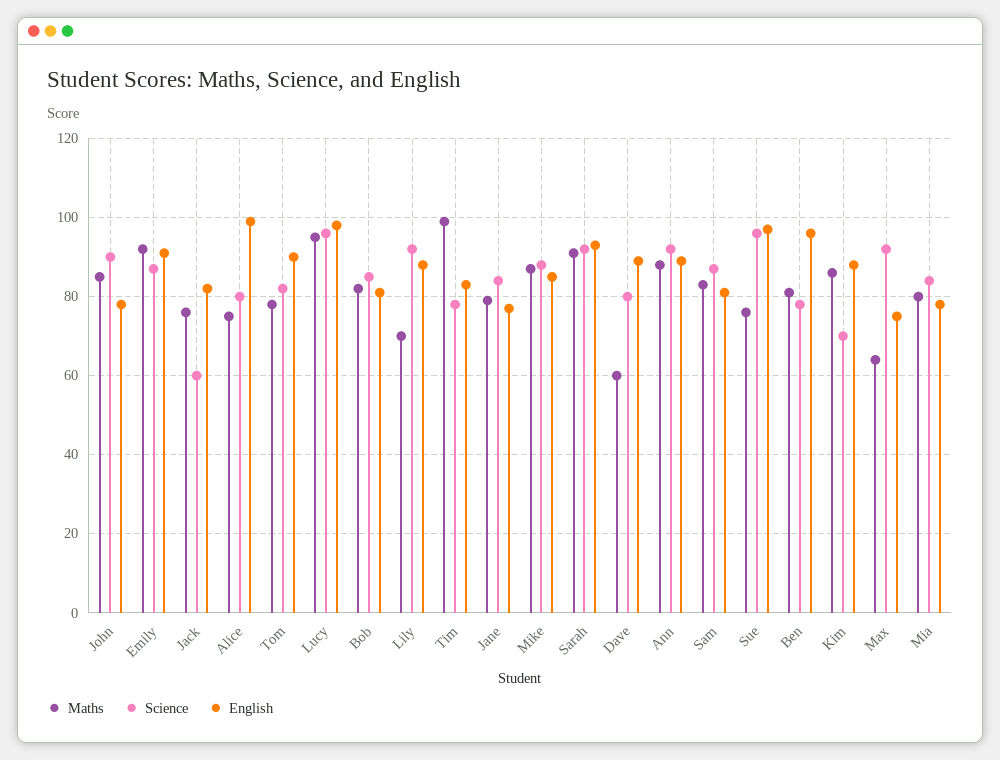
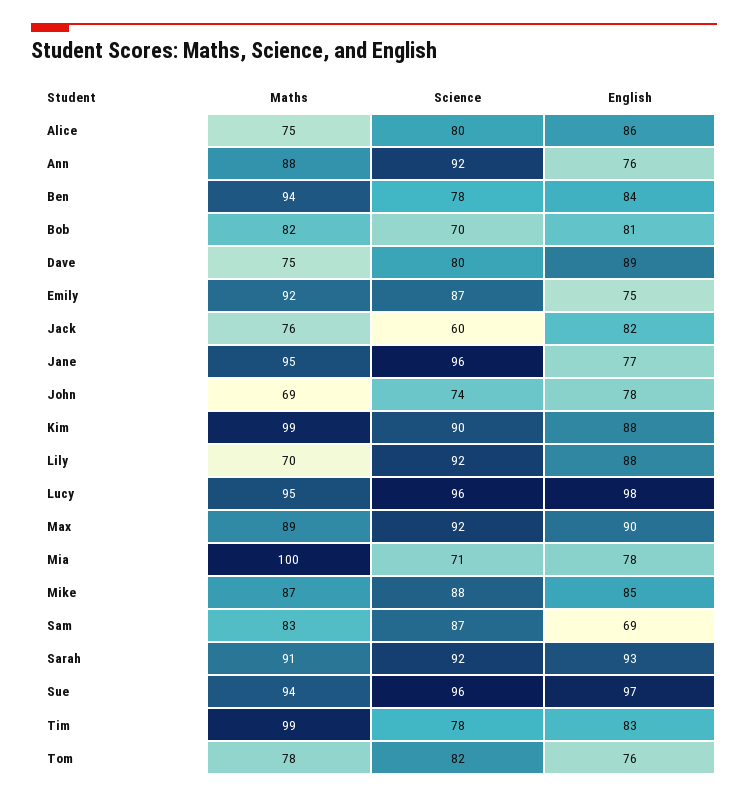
Maths, John: 85 -> 69
Science, John: 90 -> 74
English, Emily: 90 -> 75
English, Alice: 100 -> 86
English, Tom: 90 -> 76
Science, Bob: 85 -> 70
Maths, Jane: 80 -> 95
Science, Jane: 85 -> 96
Maths, Dave: 60 -> 75
English, Ann: 90 -> 76
English, Sam: 80 -> 69
Maths, Sue: 75 -> 94
Maths, Ben: 80 -> 94
English, Ben: 95 -> 84
Maths, Kim: 85 -> 99
Science, Kim: 70 -> 90
Maths, Max: 65 -> 89
English, Max: 75 -> 90
Maths, Mia: 80 -> 100
Science, Mia: 85 -> 71

